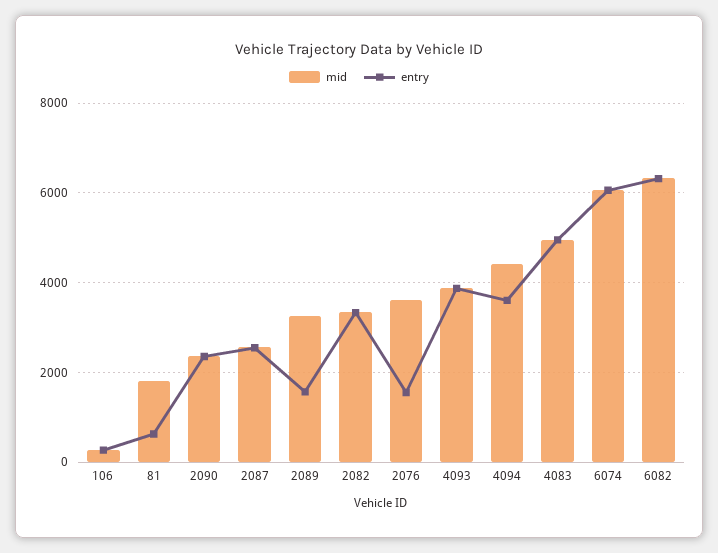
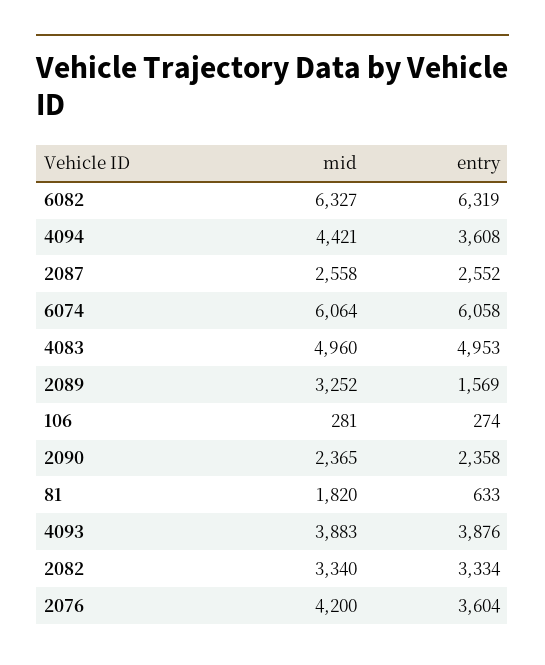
mid, 2076: 3600 -> 4200
entry, 2076: 1600 -> 3604

